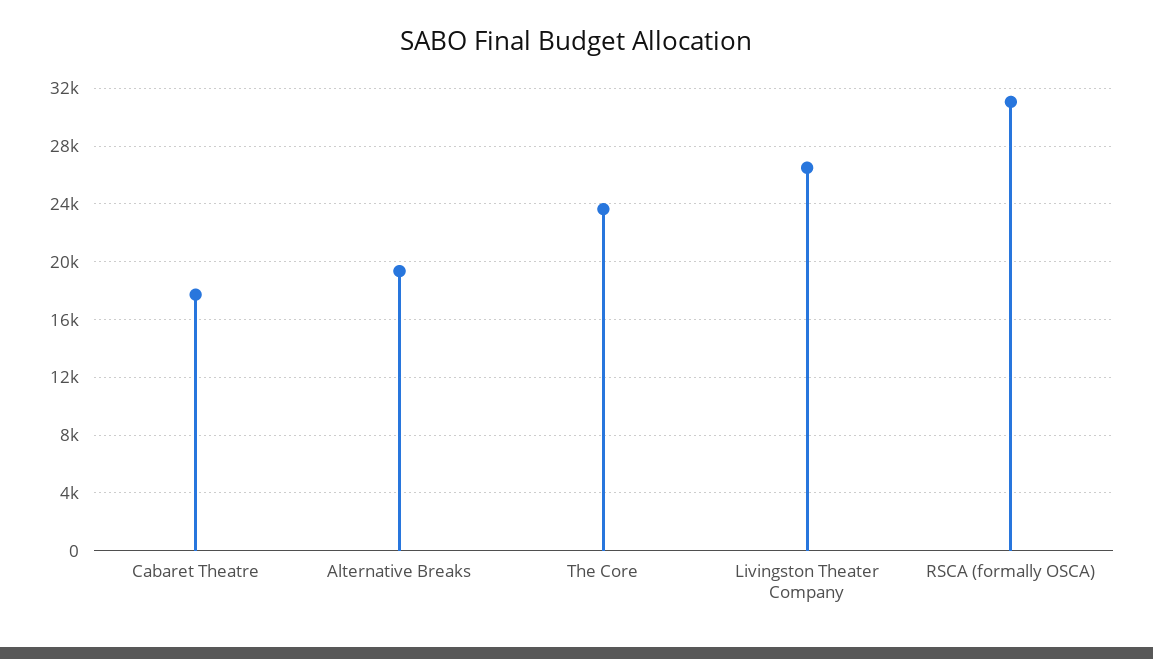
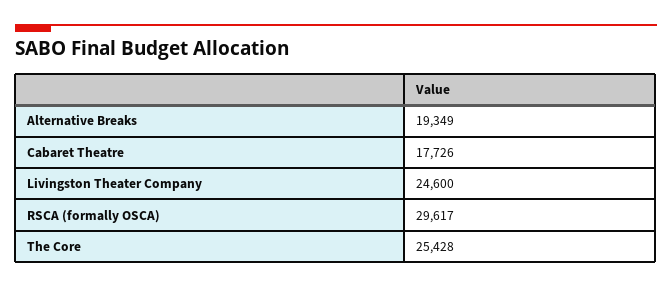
The Core: 23500 -> 25428
Livingston Theater Company: 26500 -> 24600
RSCA (formally OSCA): 31000 -> 29617

